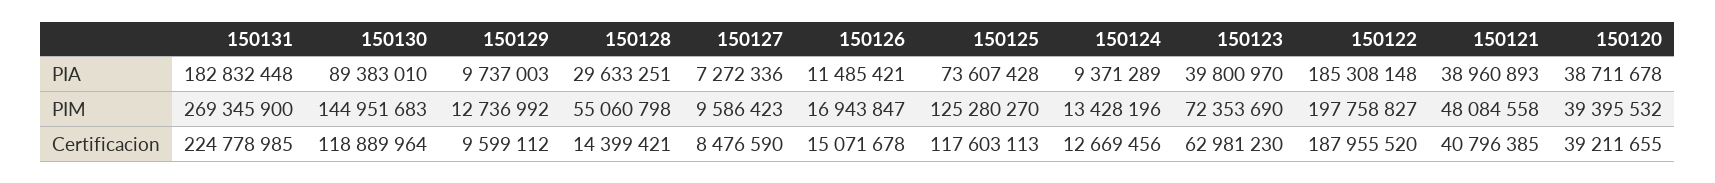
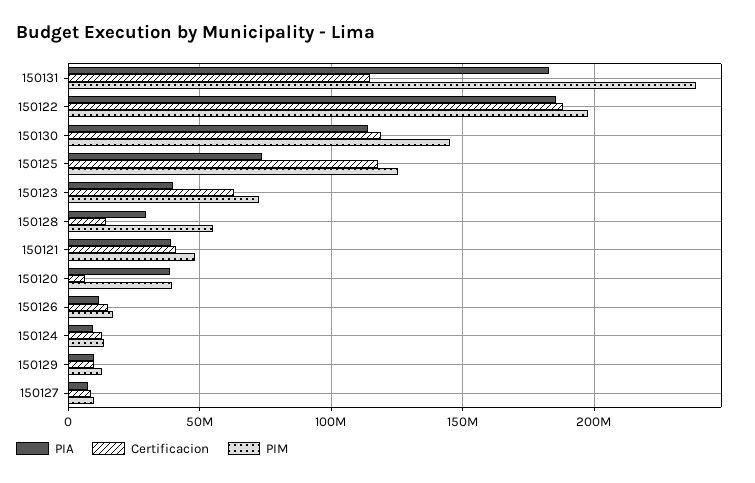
PIA, 150130: 89383010 -> 115000000
PIM, 150131: 269345900 -> 240000000
Certificacion, 150131: 224778985 -> 115000000
Certificacion, 150120: 39211655 -> 5000000

